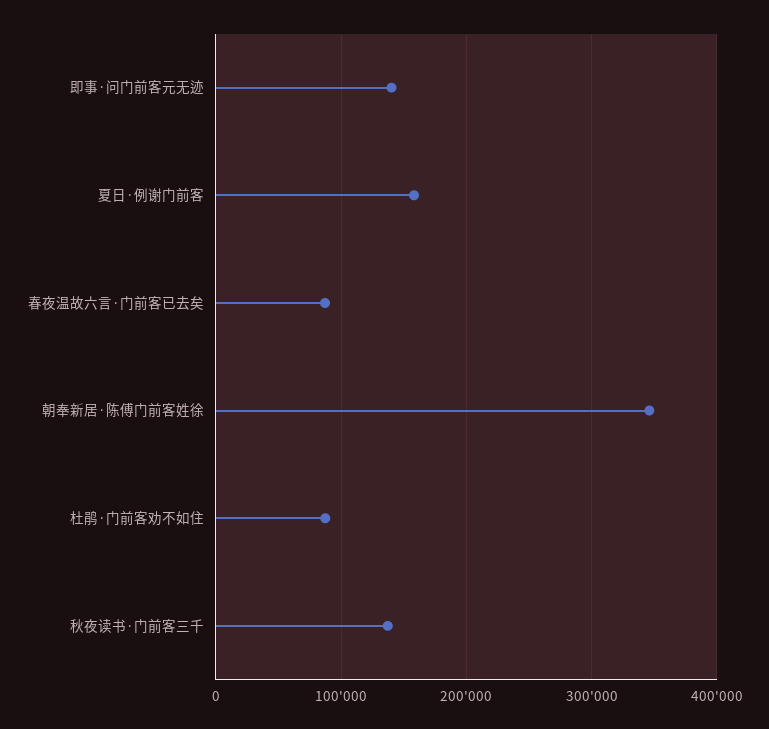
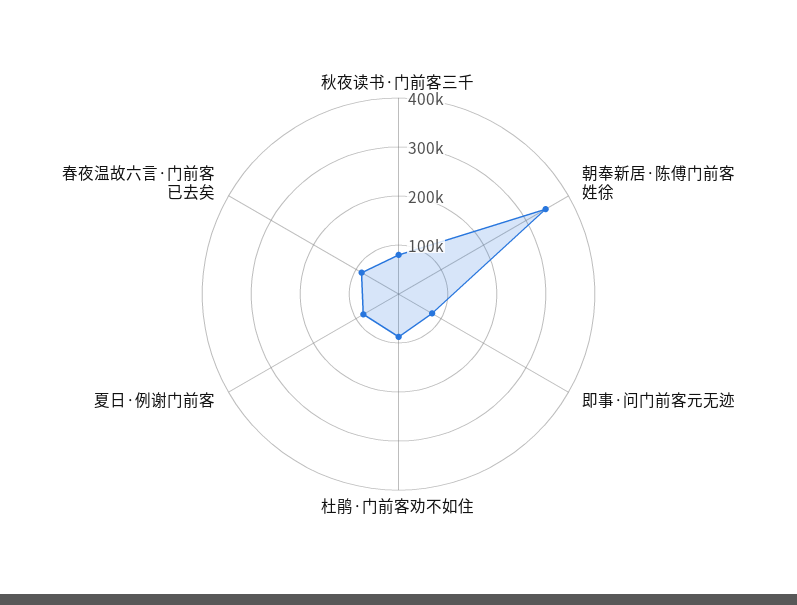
即事·问门前客元无迹: 140000 -> 80000
夏日·例谢门前客: 160000 -> 80000
秋夜读书·门前客三千: 140000 -> 80000

